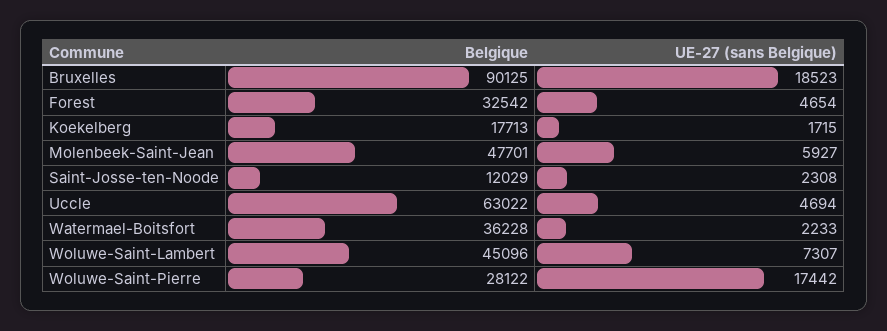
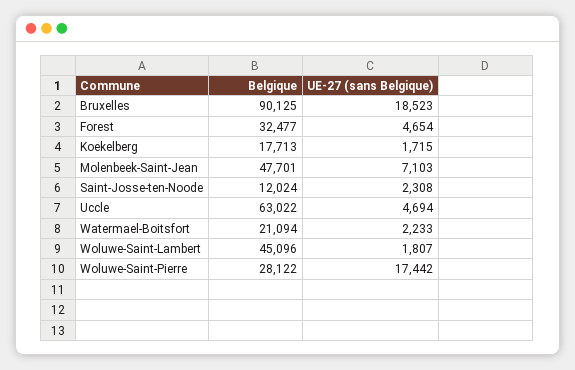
Belgique, Forest: 32542 -> 32477
UE-27 (sans Belgique), Molenbeek-Saint-Jean: 5927 -> 7103
Belgique, Saint-Josse-ten-Noode: 12029 -> 12024
Belgique, Watermael-Boitsfort: 36228 -> 21094
UE-27 (sans Belgique), Woluwe-Saint-Lambert: 7307 -> 1807

